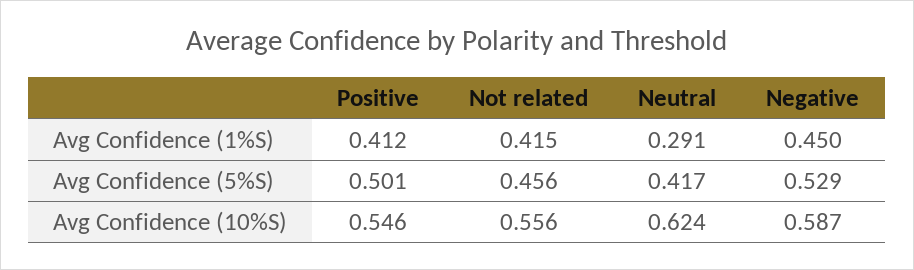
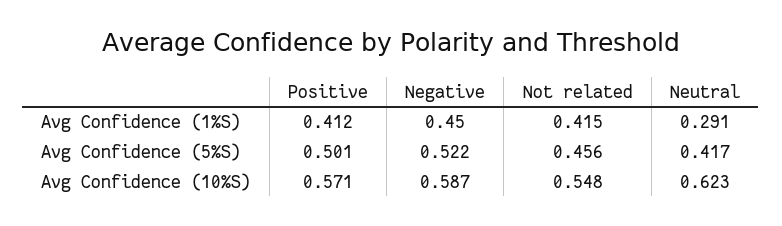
Negative, Avg Confidence (5%S): 0.529 -> 0.522
Positive, Avg Confidence (10%S): 0.546 -> 0.571
Not related, Avg Confidence (10%S): 0.556 -> 0.548
Neutral, Avg Confidence (10%S): 0.624 -> 0.623

